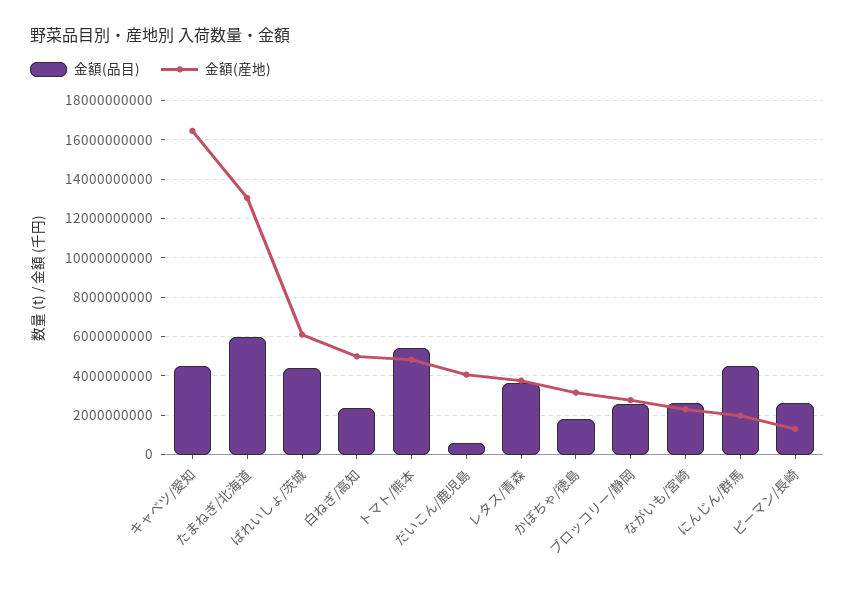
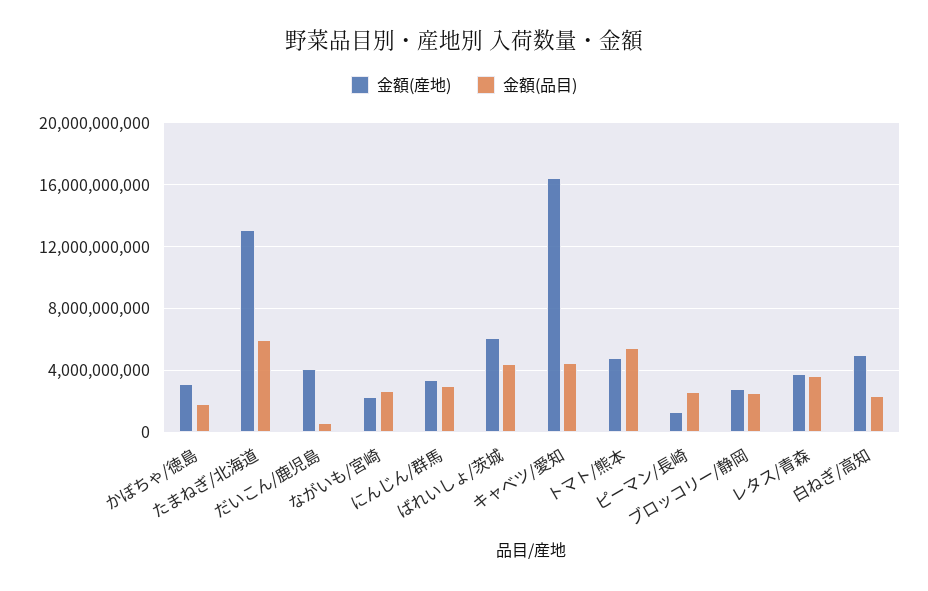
金額(品目), にんじん/群馬: 4500000000 -> 3000000000
金額(産地), にんじん/群馬: 2000000000 -> 3500000000

